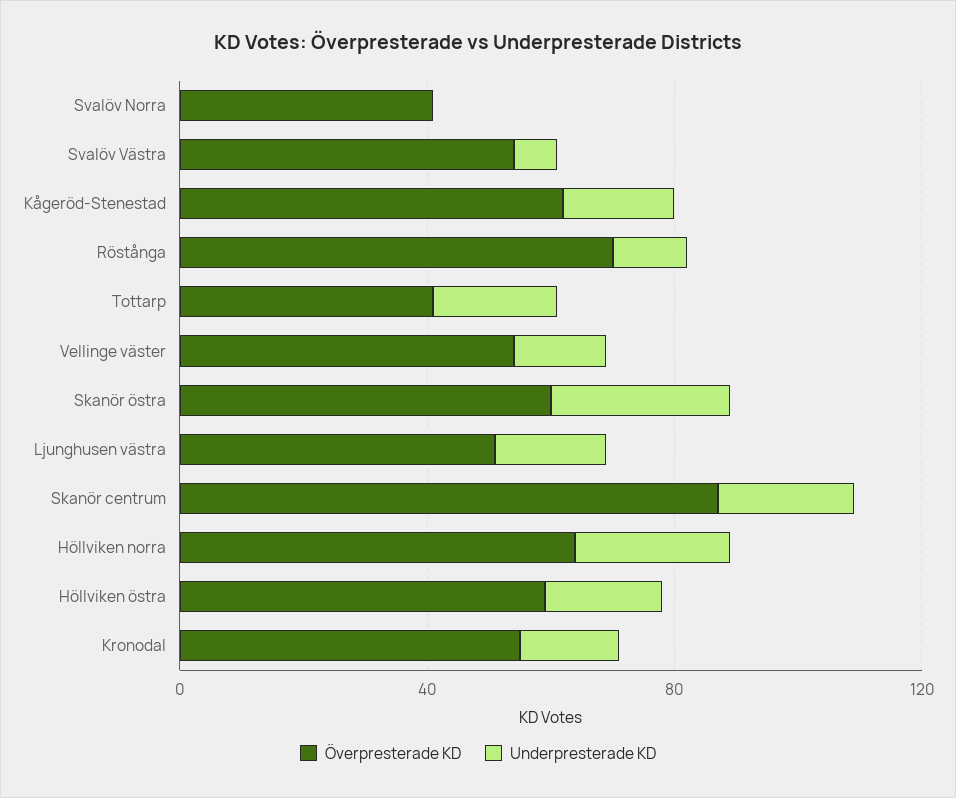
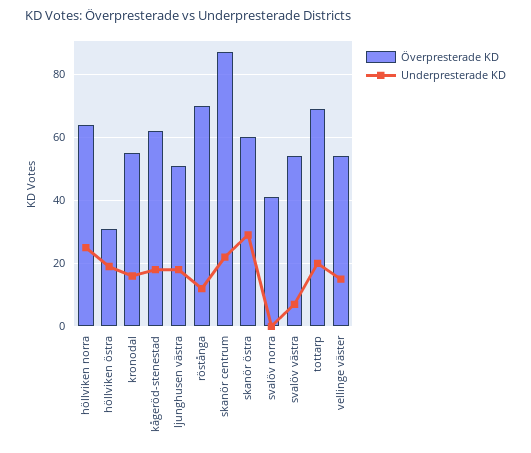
Överpresterade KD, Tottarp: 40 -> 70
Överpresterade KD, Höllviken östra: 60 -> 30

